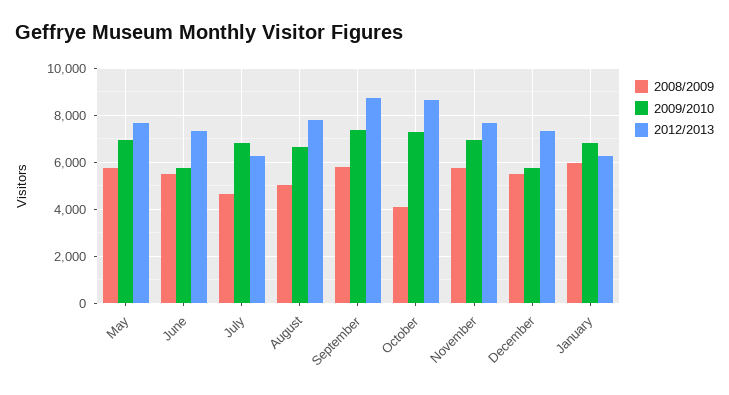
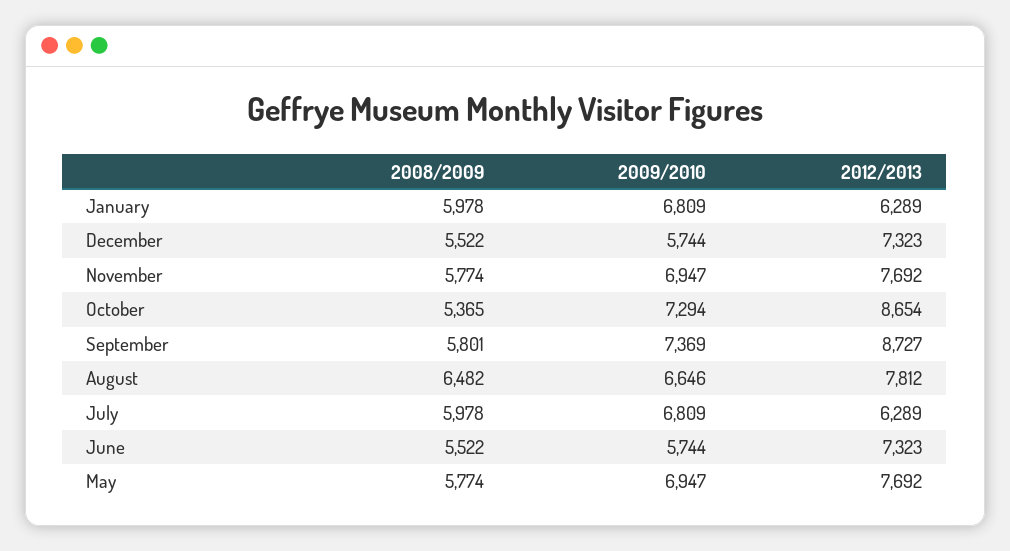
2008/2009, July: 4500 -> 5978
2008/2009, August: 5000 -> 6482
2008/2009, October: 4000 -> 5365

